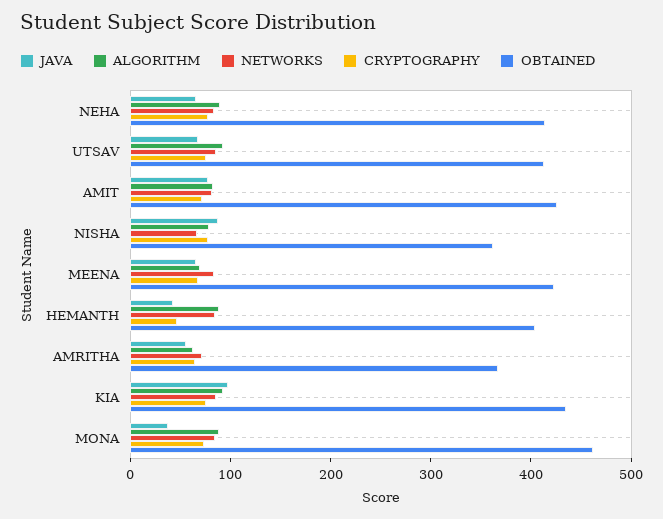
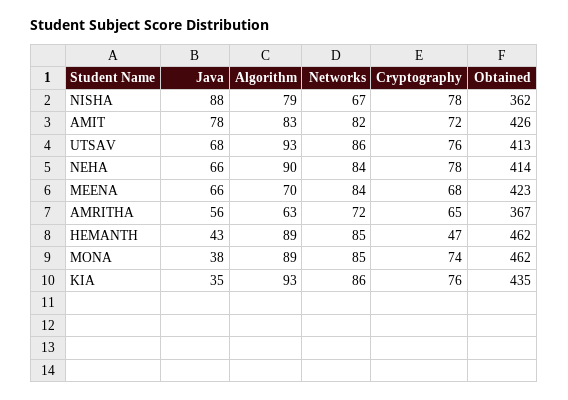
OBTAINED, HEMANTH: 400 -> 462
JAVA, KIA: 100 -> 35

